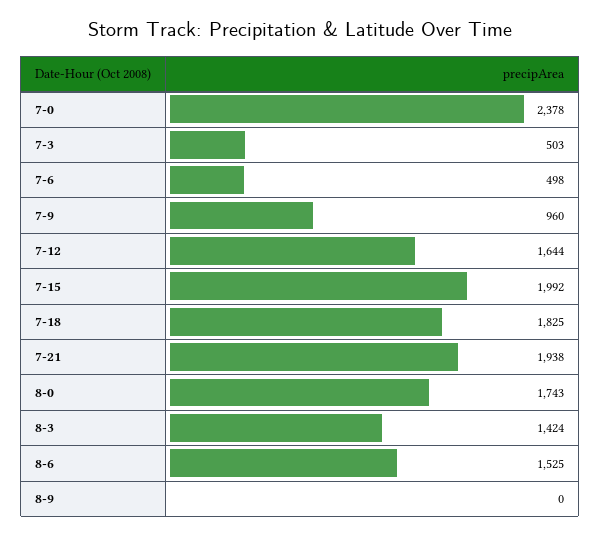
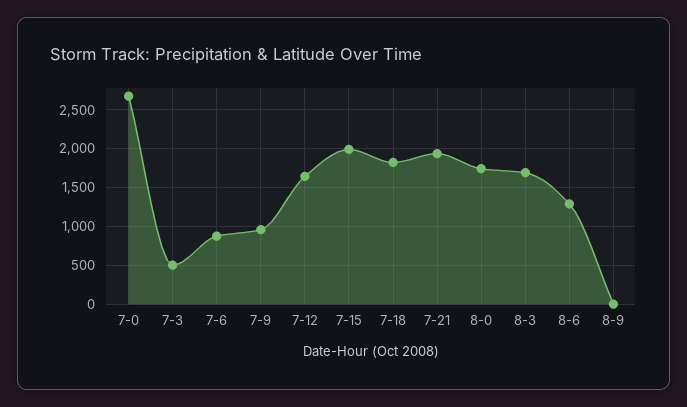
7-0: 2378 -> 2700
7-6: 498 -> 900
8-3: 1424 -> 1700
8-6: 1525 -> 1300

